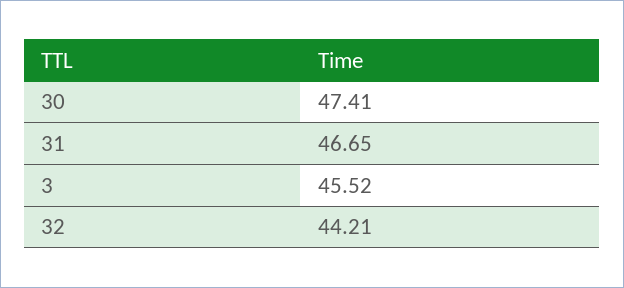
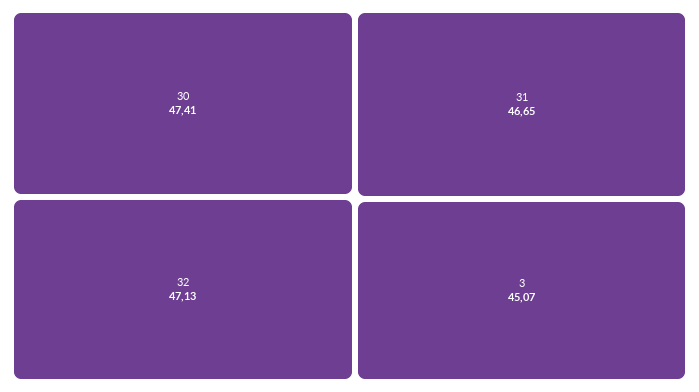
3: 45.52 -> 45.07
32: 44.21 -> 47.13

